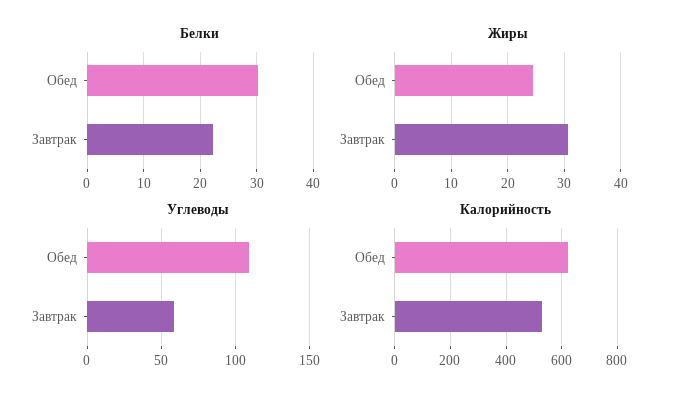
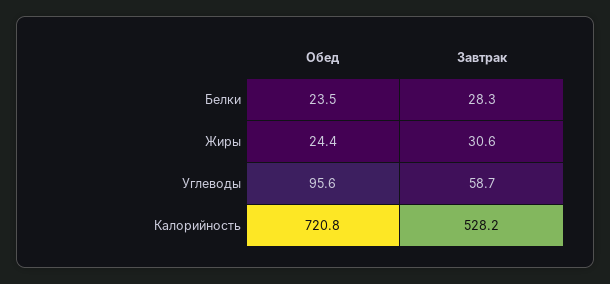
Белки, Обед: 30 -> 23.5
Белки, Завтрак: 22 -> 28.3
Углеводы, Обед: 110 -> 95.6
Калорийность, Обед: 625 -> 720.8

